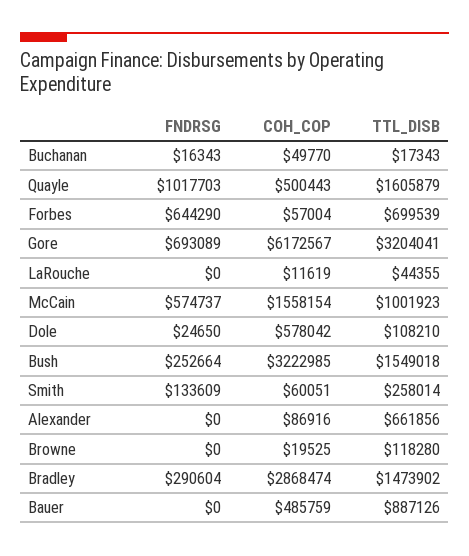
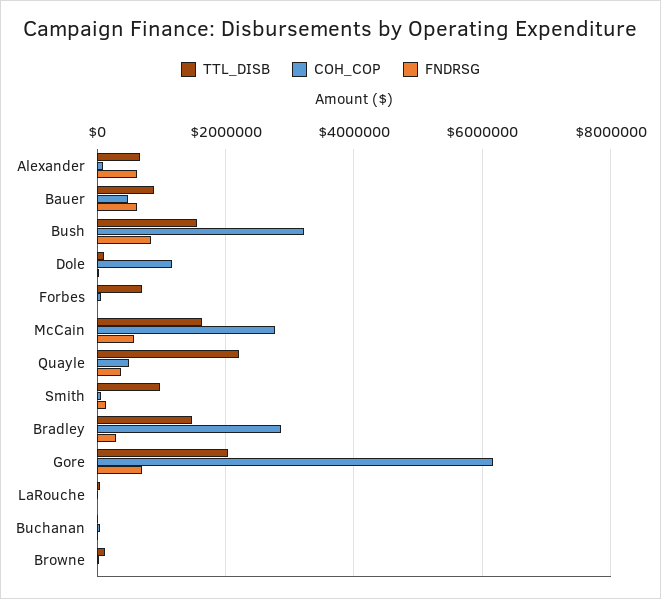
FNDRSG, Quayle: 1017703 -> 400000
TTL_DISB, Quayle: 1605879 -> 2200000
FNDRSG, Forbes: 644290 -> 0
TTL_DISB, Gore: 3204041 -> 2000000
COH_COP, McCain: 1558154 -> 2800000
TTL_DISB, McCain: 1001923 -> 1600000
COH_COP, Dole: 578042 -> 1200000
FNDRSG, Bush: 252664 -> 800000
TTL_DISB, Smith: 258014 -> 1000000
FNDRSG, Alexander: 0 -> 600000
FNDRSG, Bauer: 0 -> 600000

